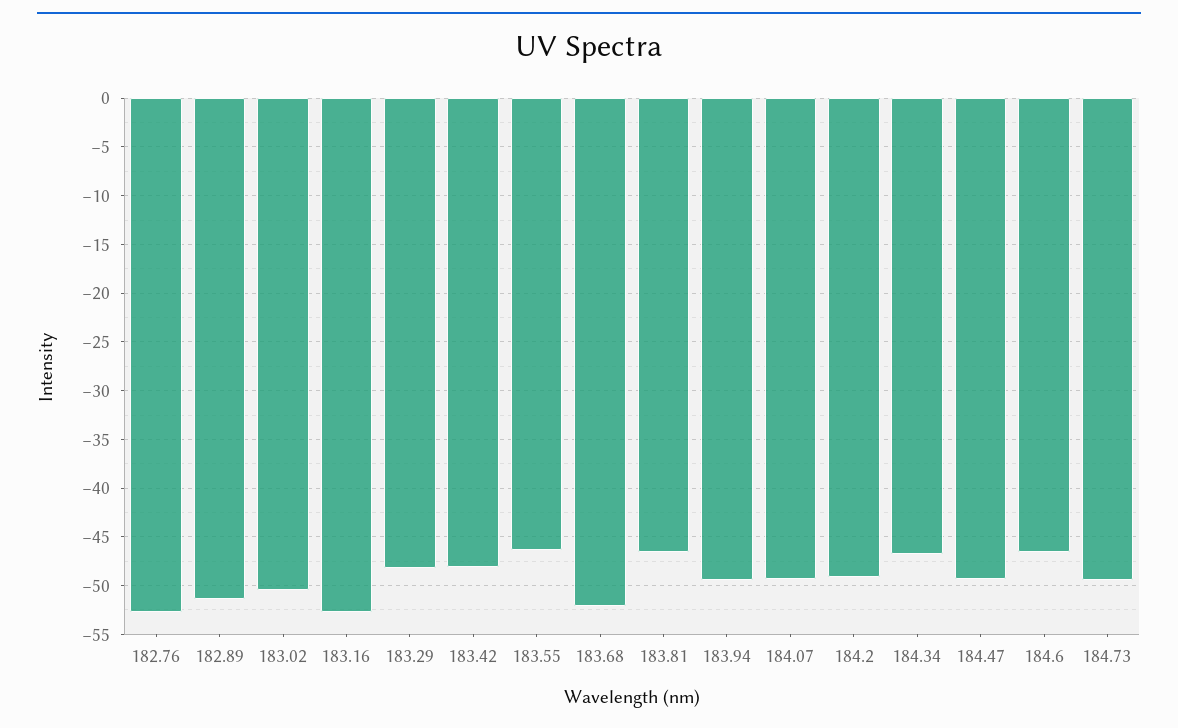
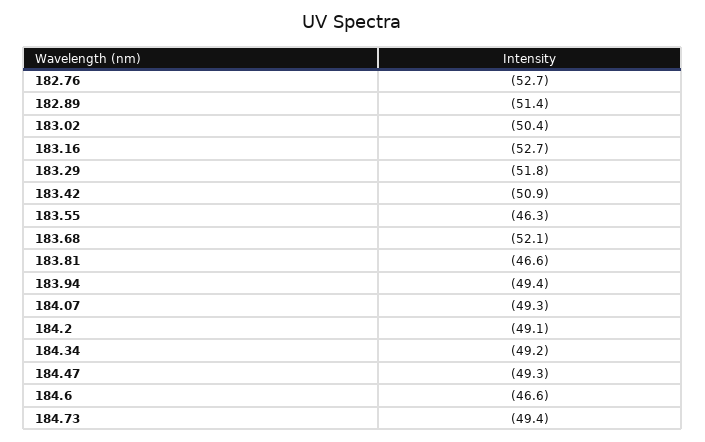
183.29: -48 -> -51.8
183.42: -48 -> -50.9
184.34: -47 -> -49.2

